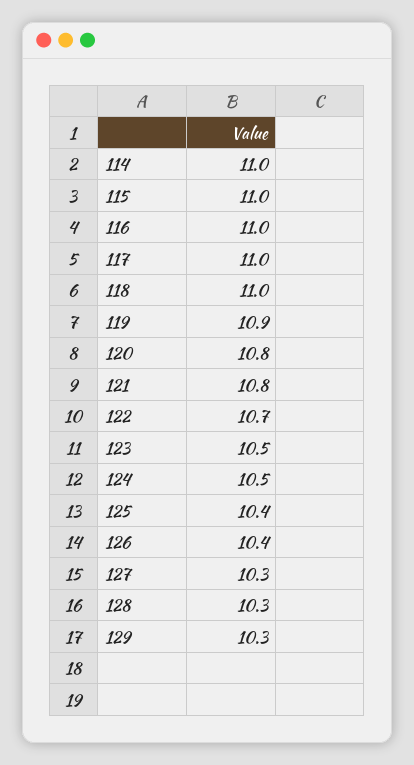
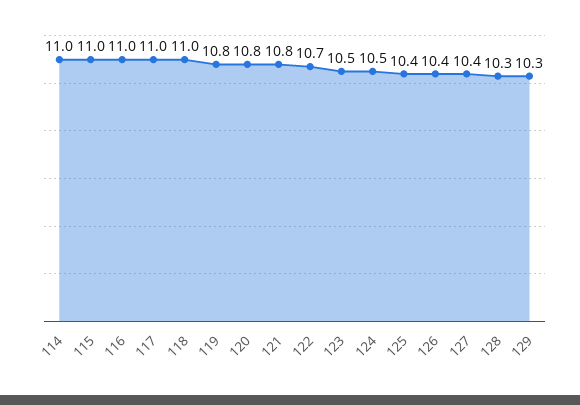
119: 10.9 -> 10.8
127: 10.3 -> 10.4

